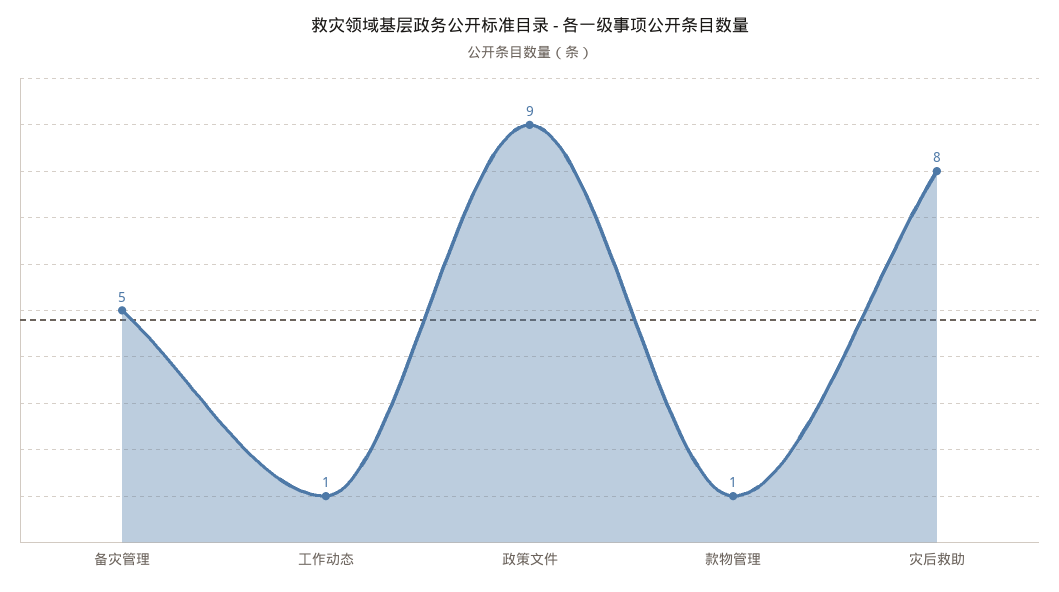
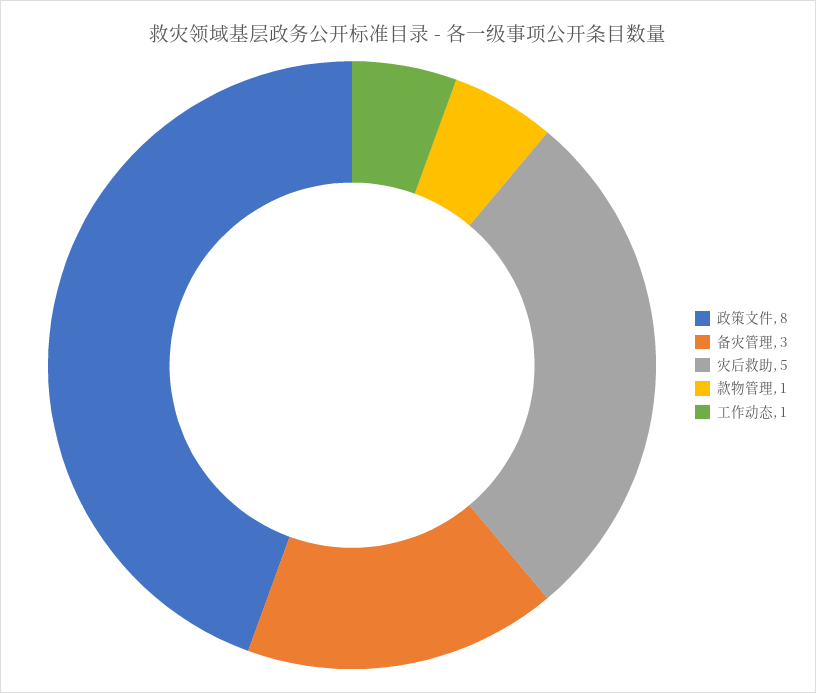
备灾管理: 5 -> 3
政策文件: 9 -> 8
灾后救助: 8 -> 5

